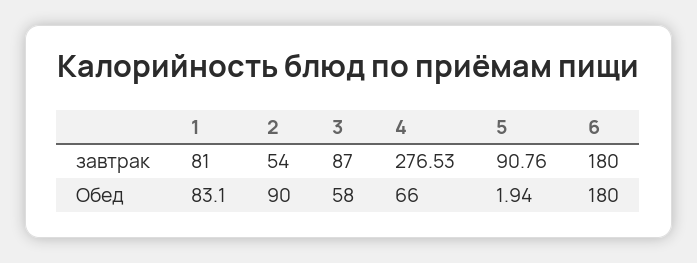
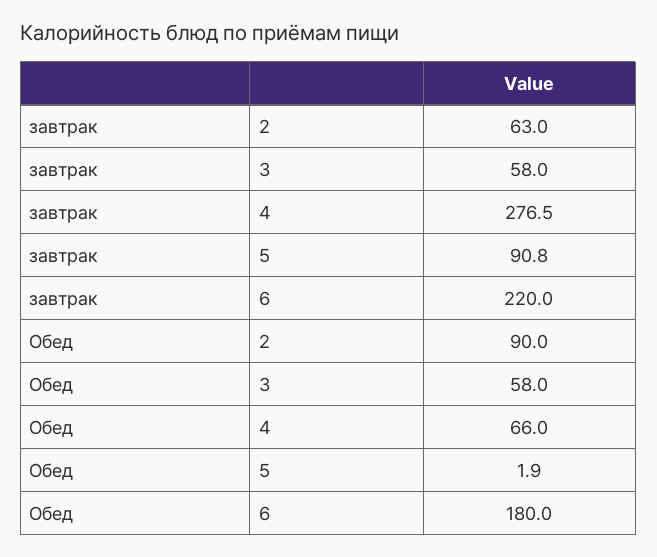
1, завтрак: 81 -> none
2, завтрак: 54 -> 63
3, завтрак: 87 -> 58
6, завтрак: 180 -> 220
1, Обед: 83.1 -> none

